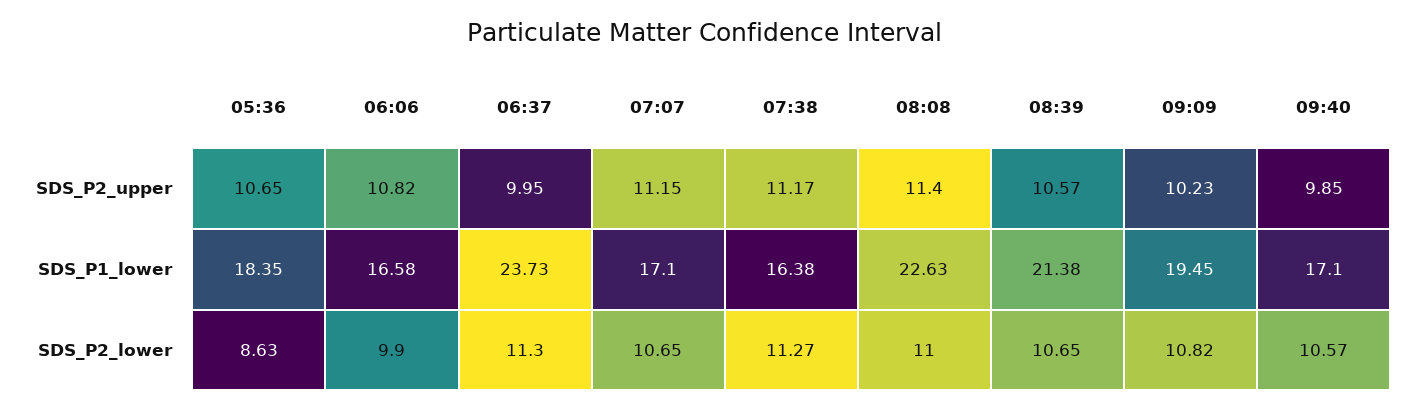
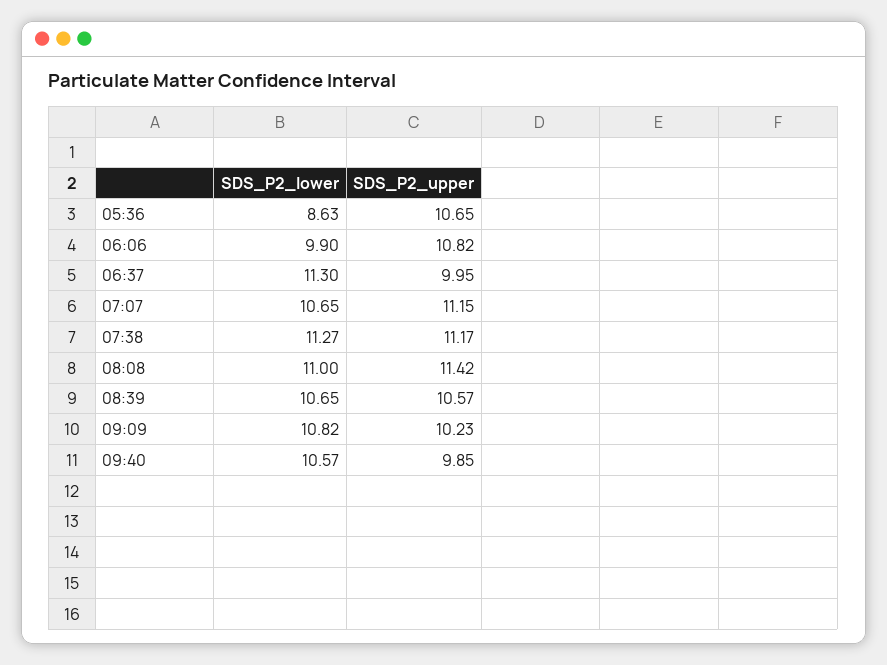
08:08, SDS_P2_upper: 11.4 -> 11.42
05:36, SDS_P1_lower: 18.35 -> none
06:06, SDS_P1_lower: 16.58 -> none
06:37, SDS_P1_lower: 23.73 -> none
07:07, SDS_P1_lower: 17.1 -> none
07:38, SDS_P1_lower: 16.38 -> none
08:08, SDS_P1_lower: 22.63 -> none
08:39, SDS_P1_lower: 21.38 -> none
09:09, SDS_P1_lower: 19.45 -> none
09:40, SDS_P1_lower: 17.1 -> none

